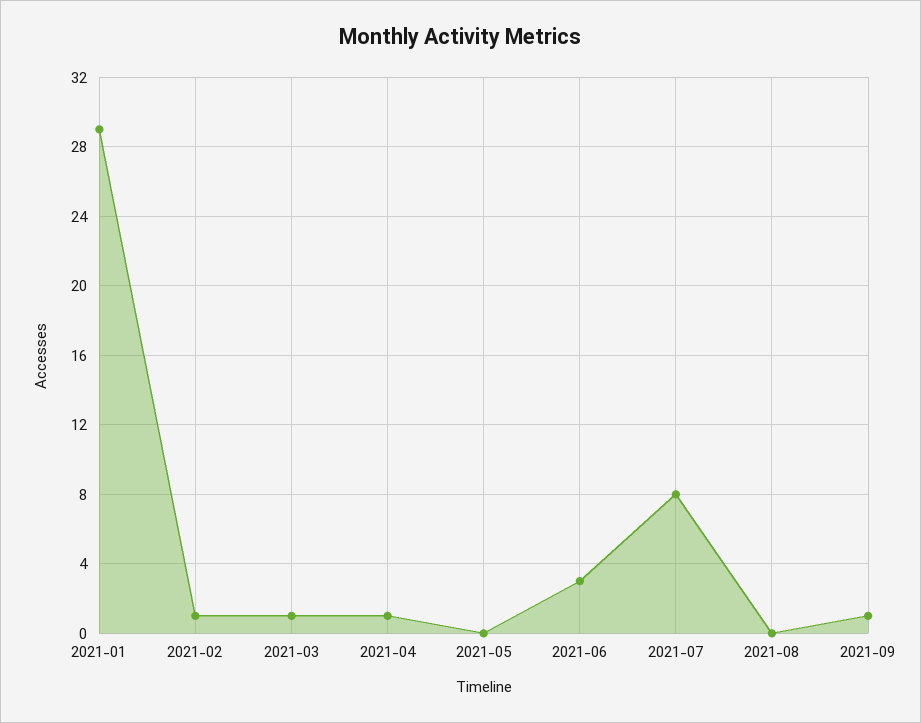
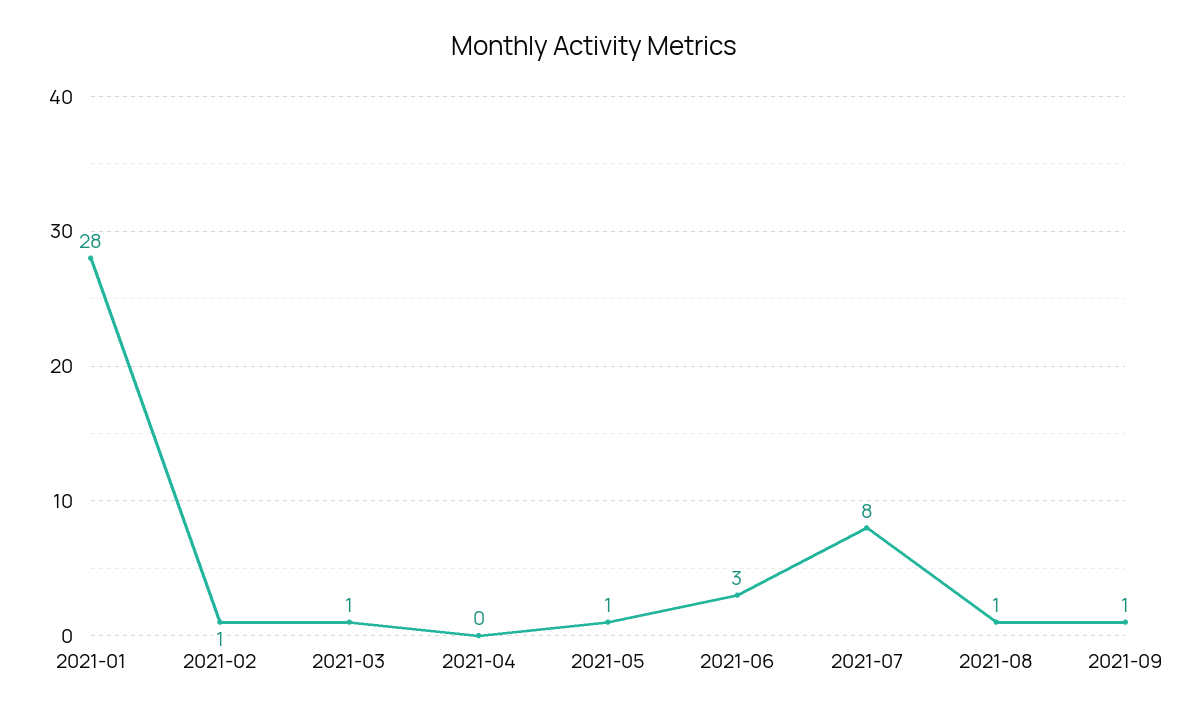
2021-01: 29 -> 28
2021-04: 1 -> 0
2021-05: 0 -> 1
2021-08: 0 -> 1

